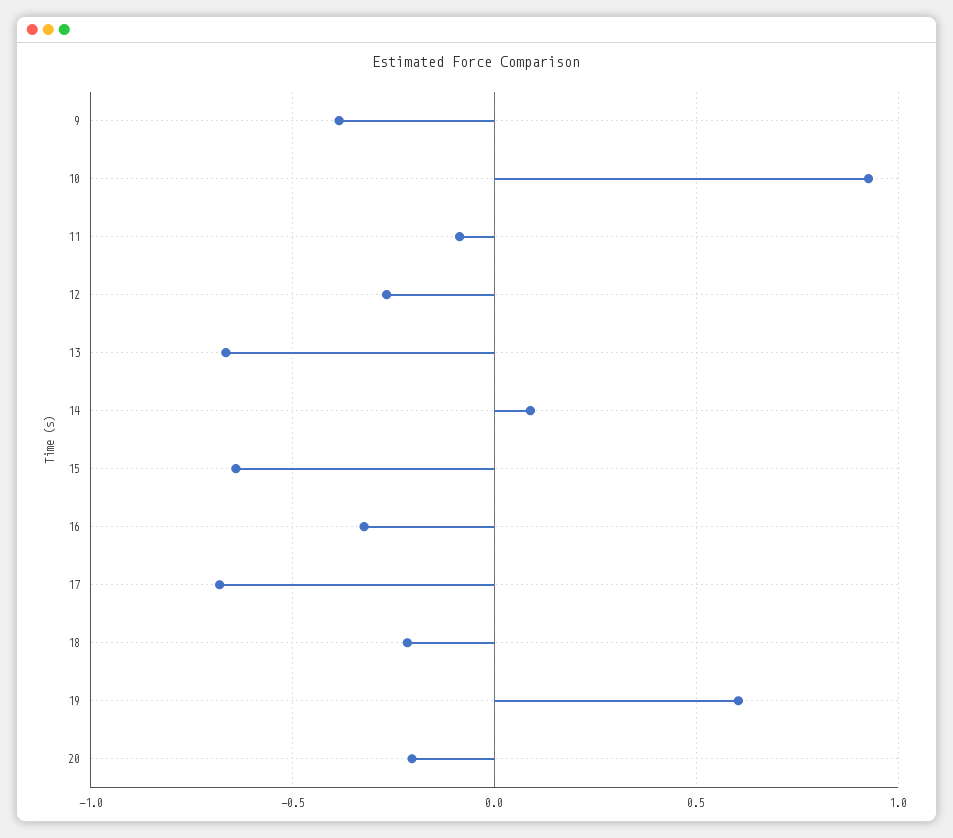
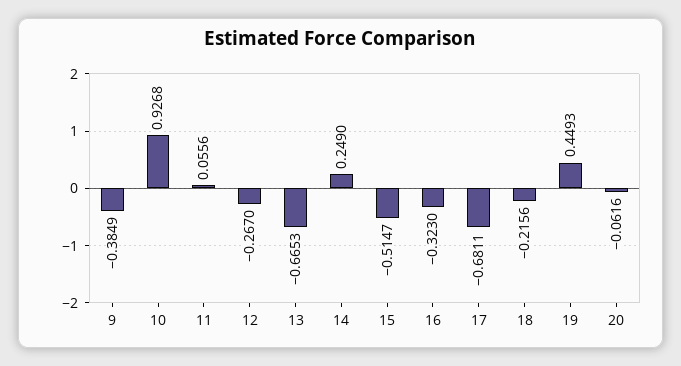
11: -0.1 -> 0.0556
14: 0.1 -> 0.249
15: -0.65 -> -0.5147
19: 0.6 -> 0.4493
20: -0.2 -> -0.0616

